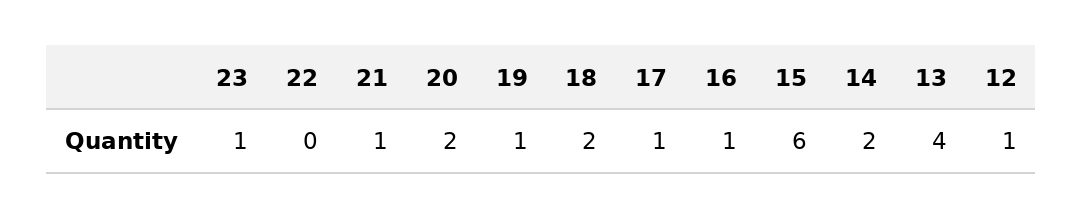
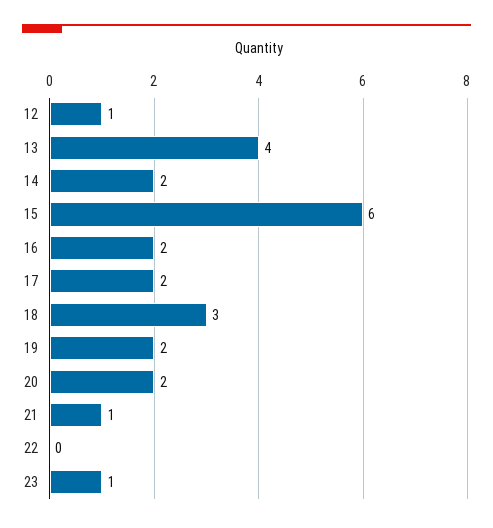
19: 1 -> 2
18: 2 -> 3
17: 1 -> 2
16: 1 -> 2

